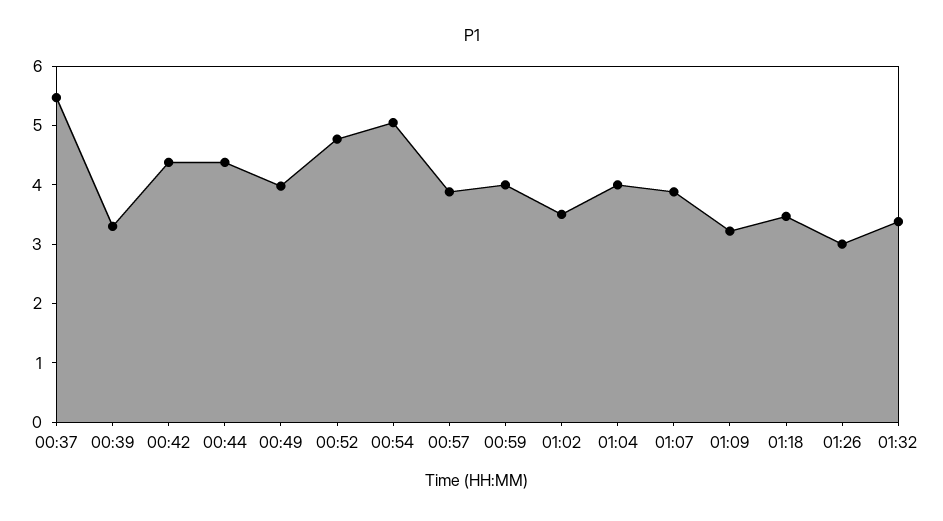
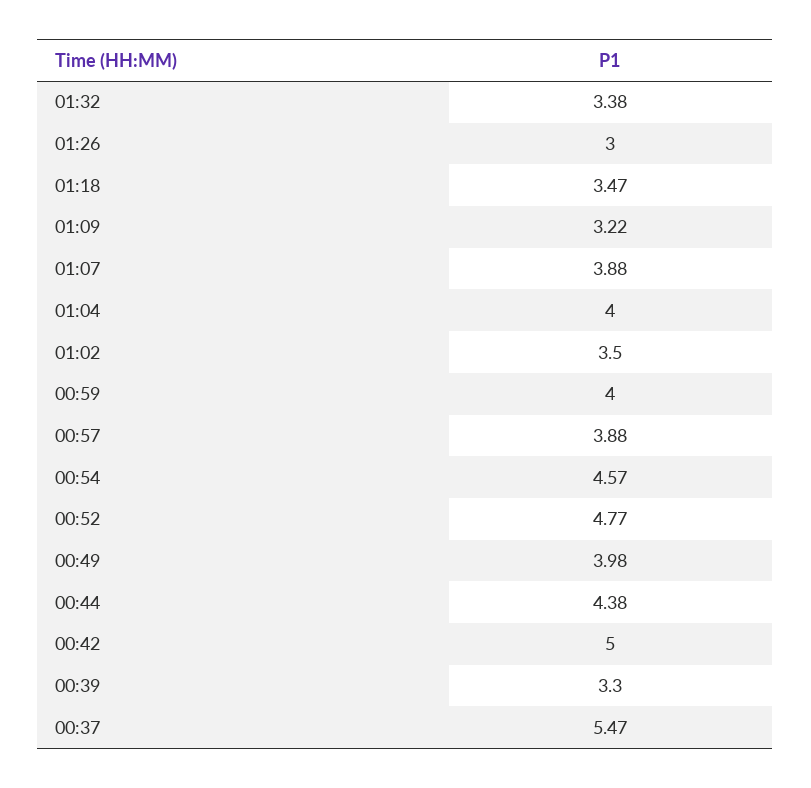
00:42: 4.4 -> 5
00:54: 5 -> 4.57

